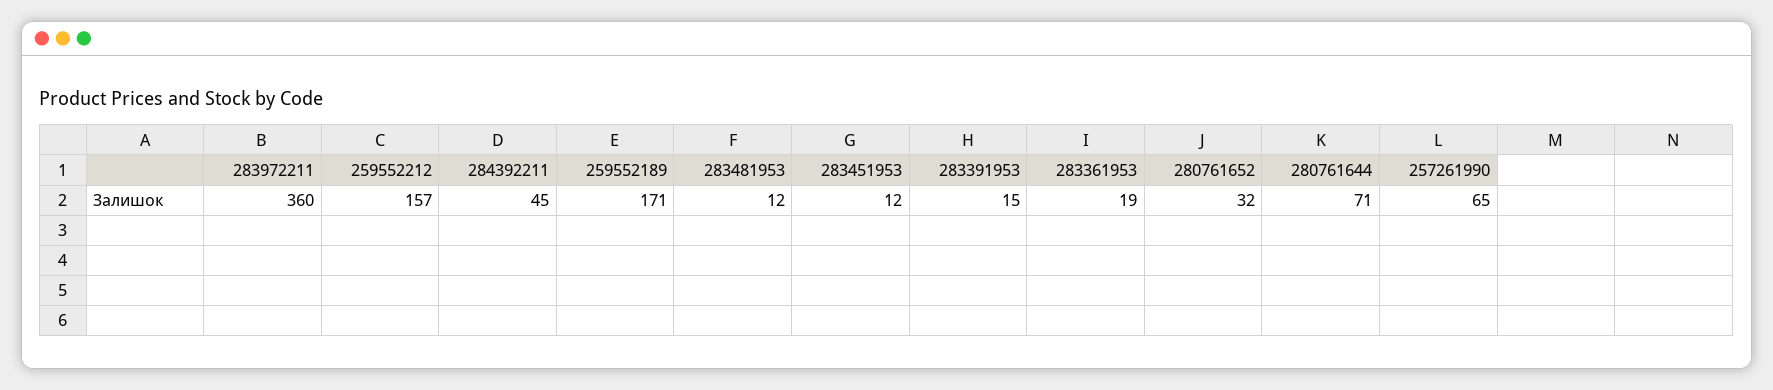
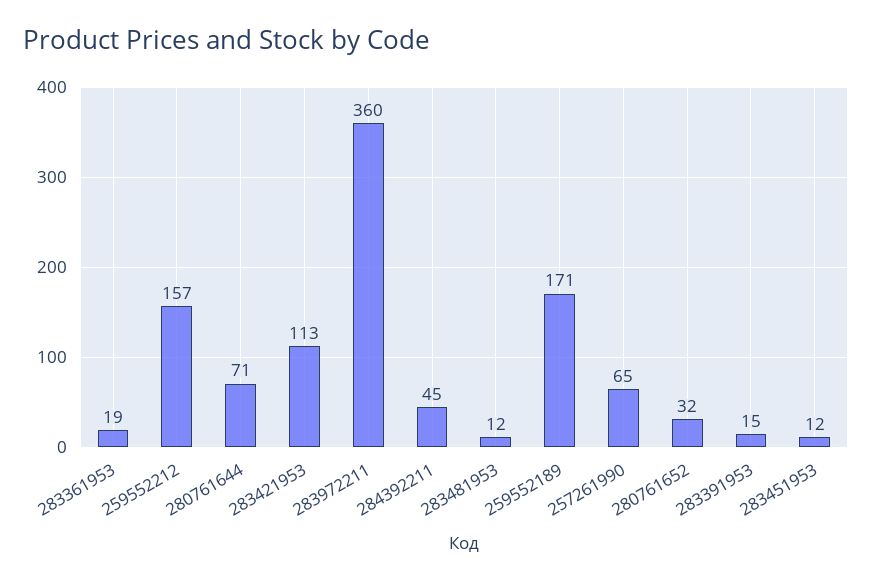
283421953: none -> 113

